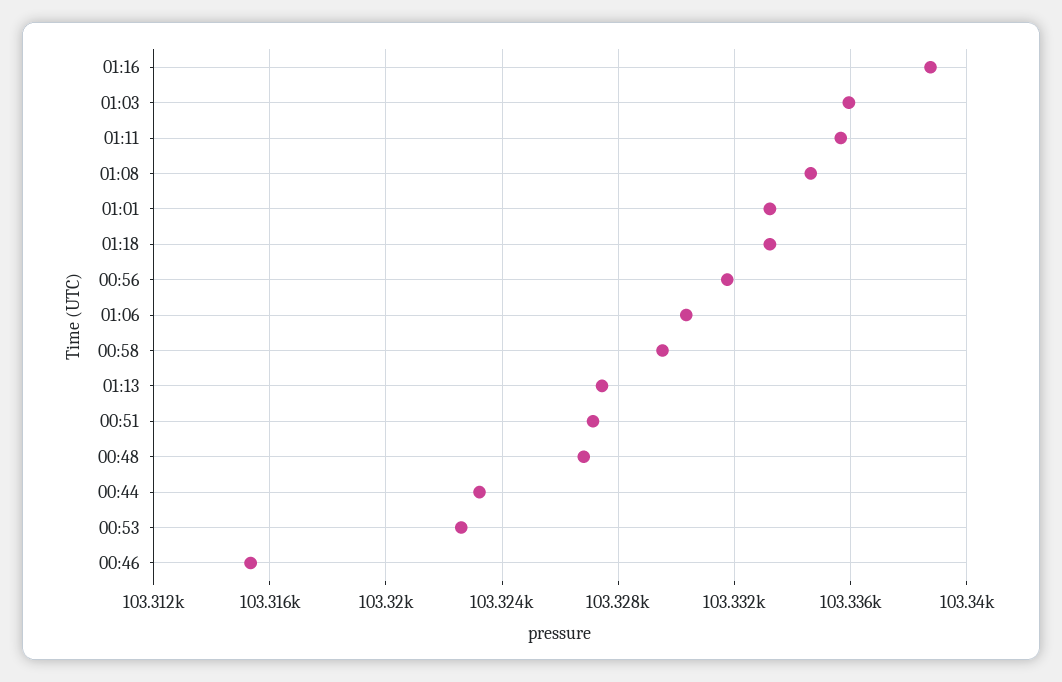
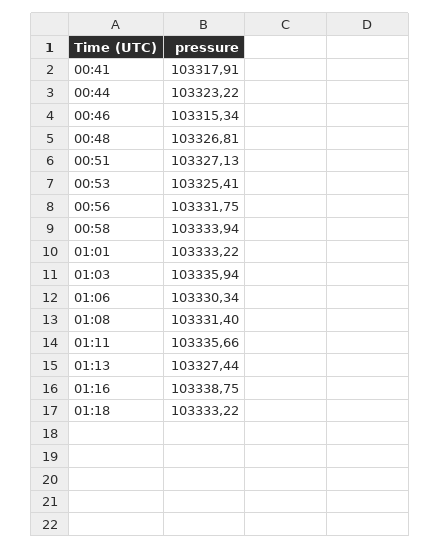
01:08: 103334.5 -> 103331.4
00:58: 103329.5 -> 103333.94
00:53: 103322.5 -> 103325.41
00:41: none -> 103317.91

